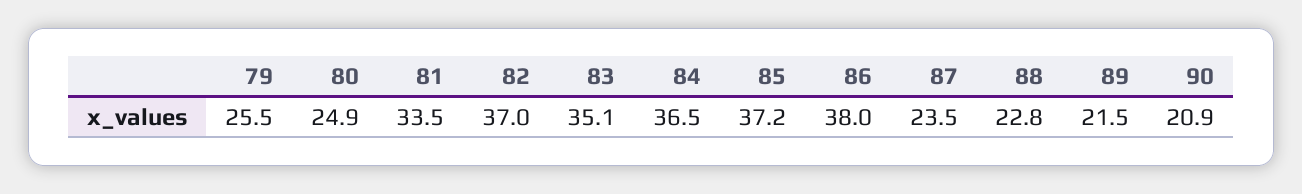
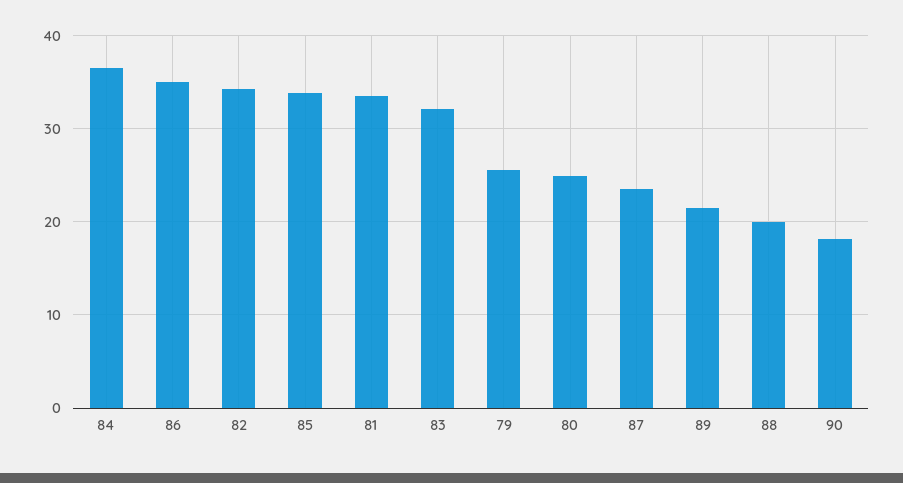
82: 37 -> 34
83: 35.1 -> 32
85: 37.2 -> 34
86: 38 -> 35
88: 22.8 -> 20
90: 20.9 -> 18

